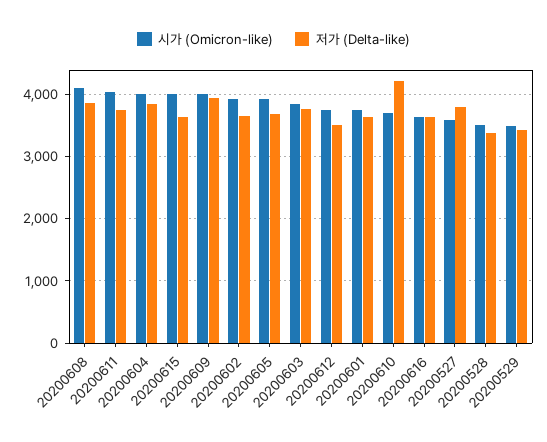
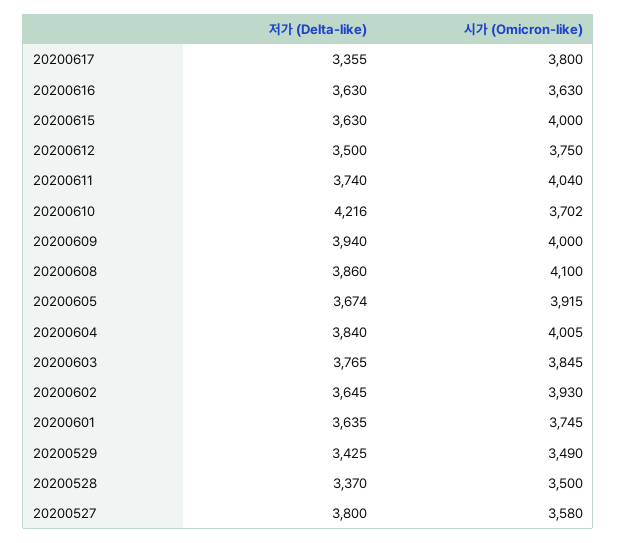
저가 (Delta-like), 20200617: none -> 3355
시가 (Omicron-like), 20200617: none -> 3800

